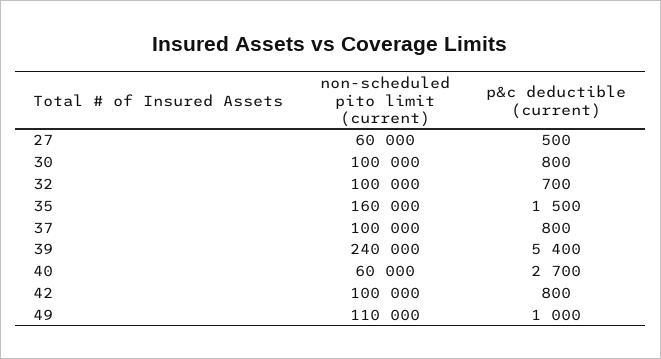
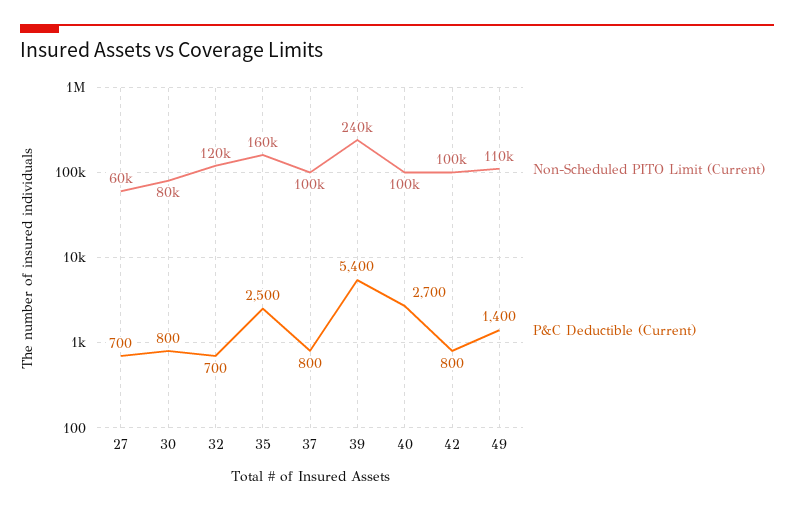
p&c deductible (current), 27: 500 -> 700
non-scheduled pito limit (current), 30: 100000 -> 80000
non-scheduled pito limit (current), 32: 100000 -> 120000
p&c deductible (current), 35: 1500 -> 2500
non-scheduled pito limit (current), 40: 60000 -> 100000
p&c deductible (current), 49: 1000 -> 1400

